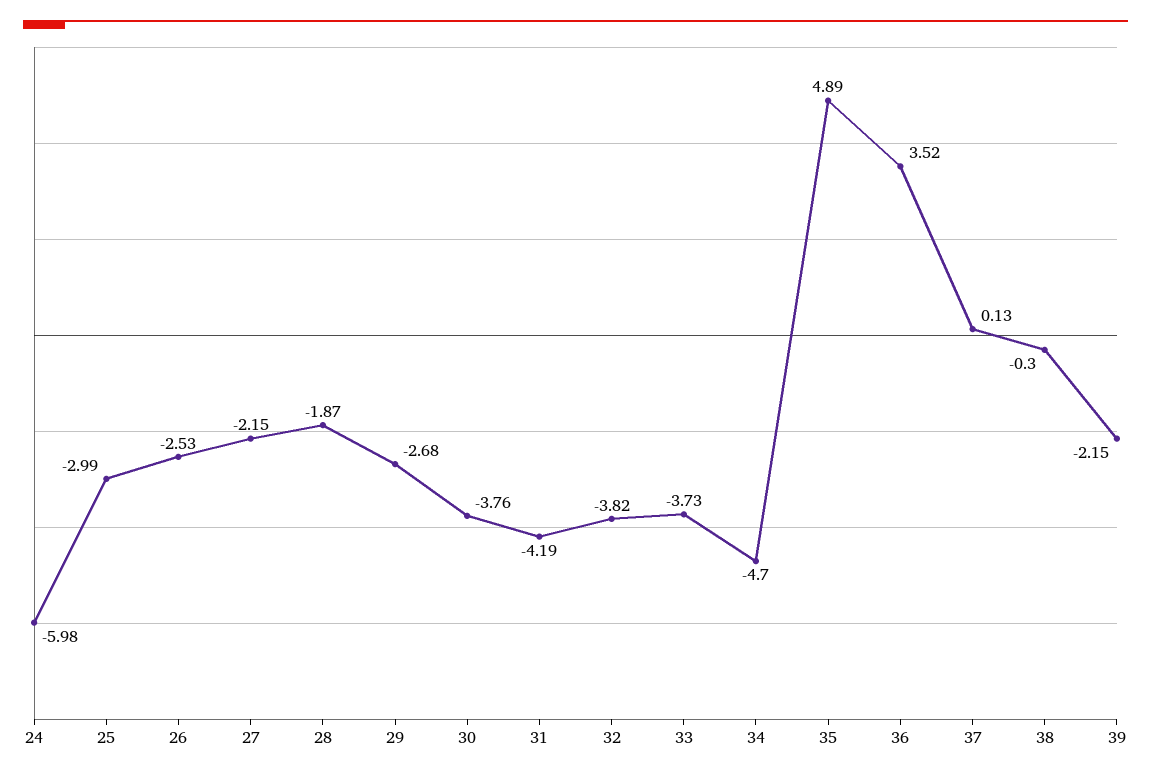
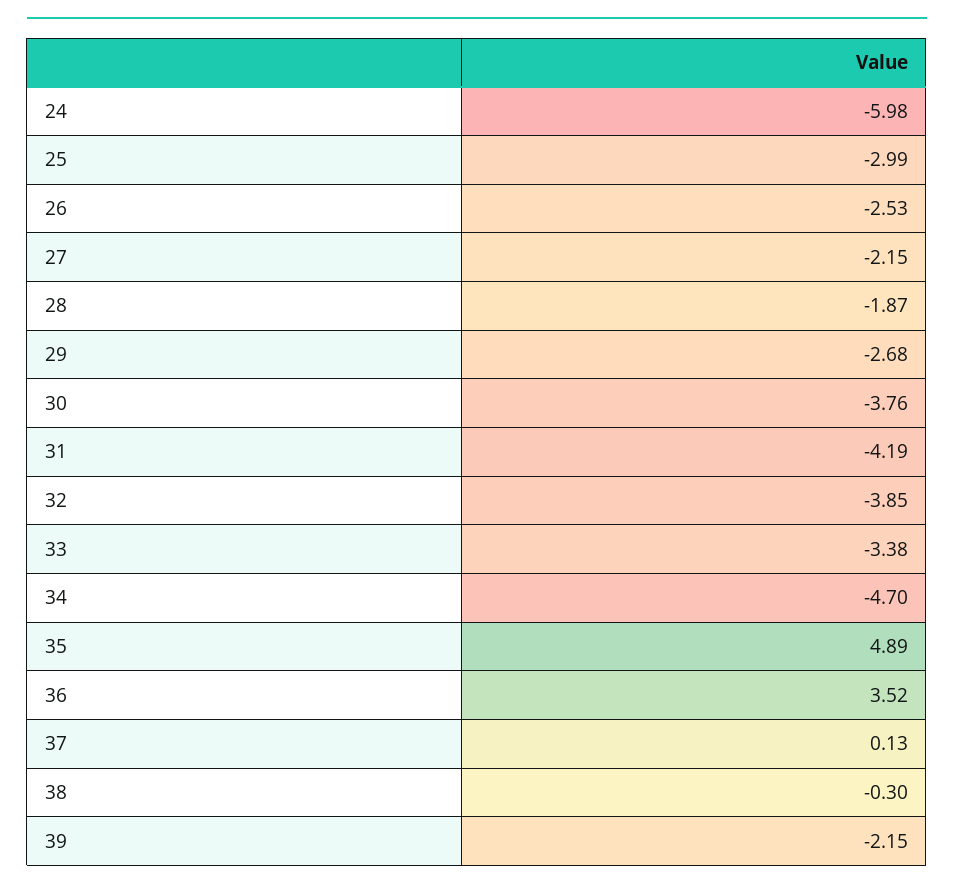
32: -3.82 -> -3.85
33: -3.73 -> -3.38

